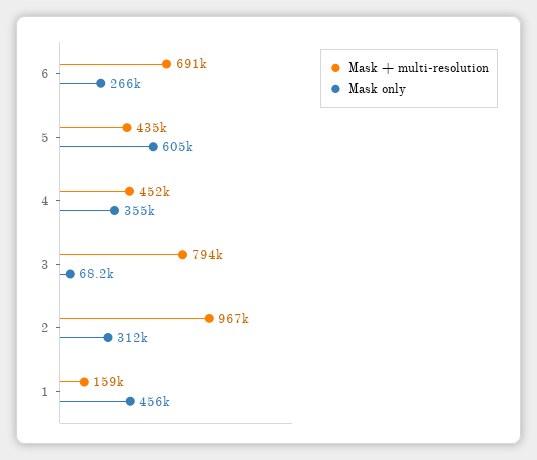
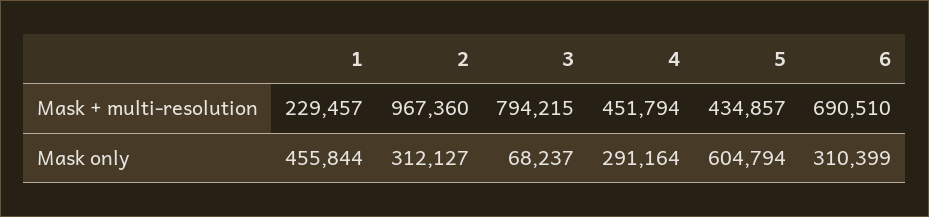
Mask only, 6: 266000 -> 310399
Mask only, 4: 355000 -> 291164
Mask + multi-resolution, 1: 159000 -> 229457

